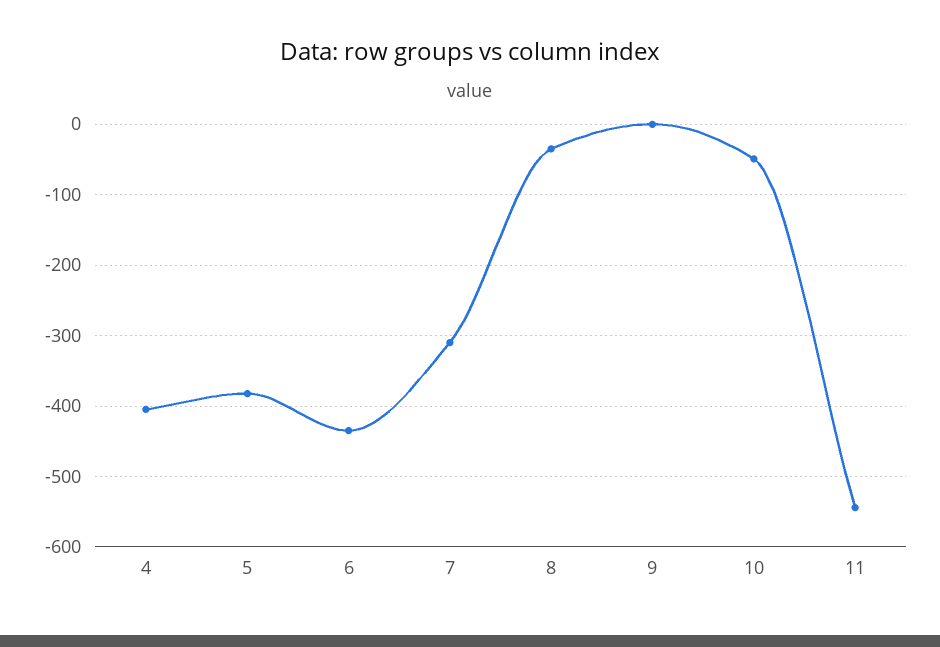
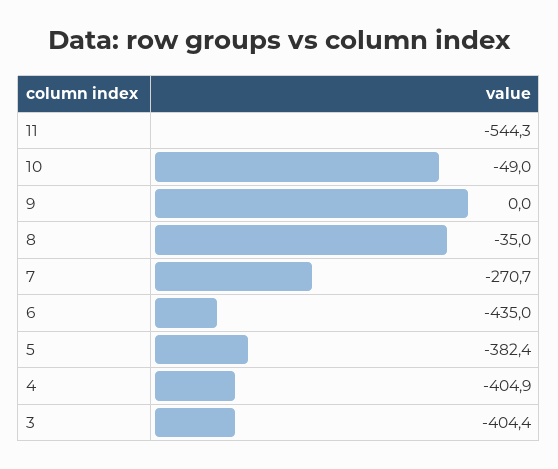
7: -310 -> -270.7
3: none -> -404.4

